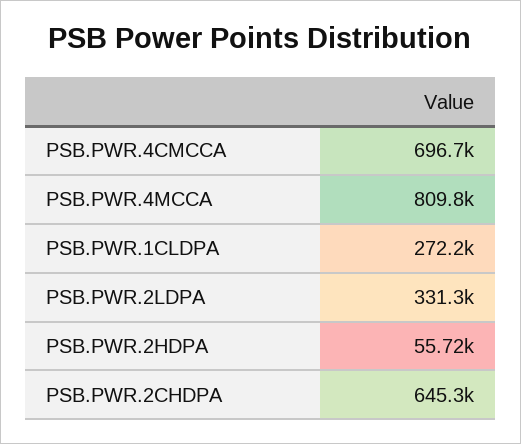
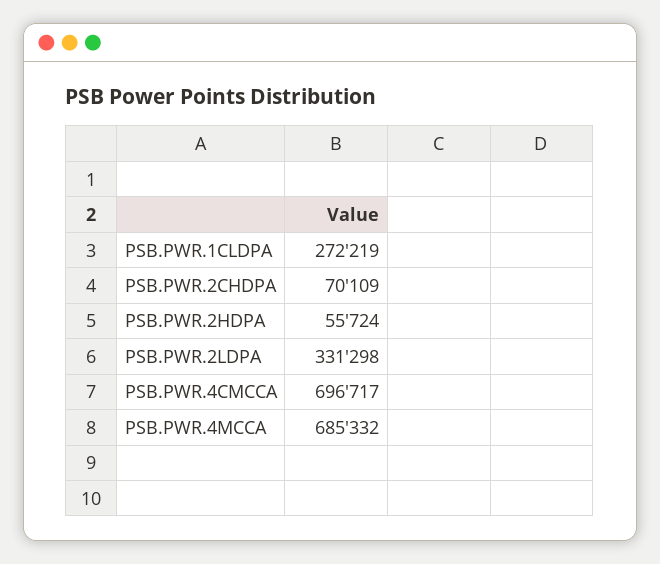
PSB.PWR.4MCCA: 809800 -> 685332
PSB.PWR.2CHDPA: 645300 -> 70109

